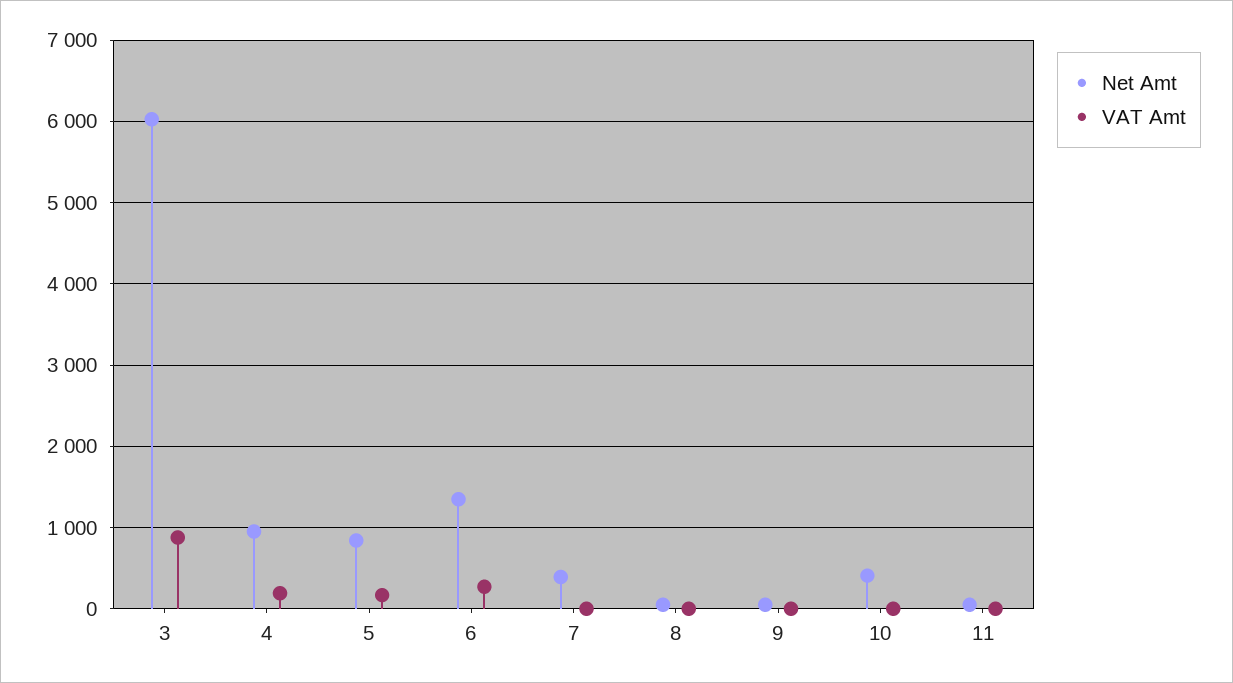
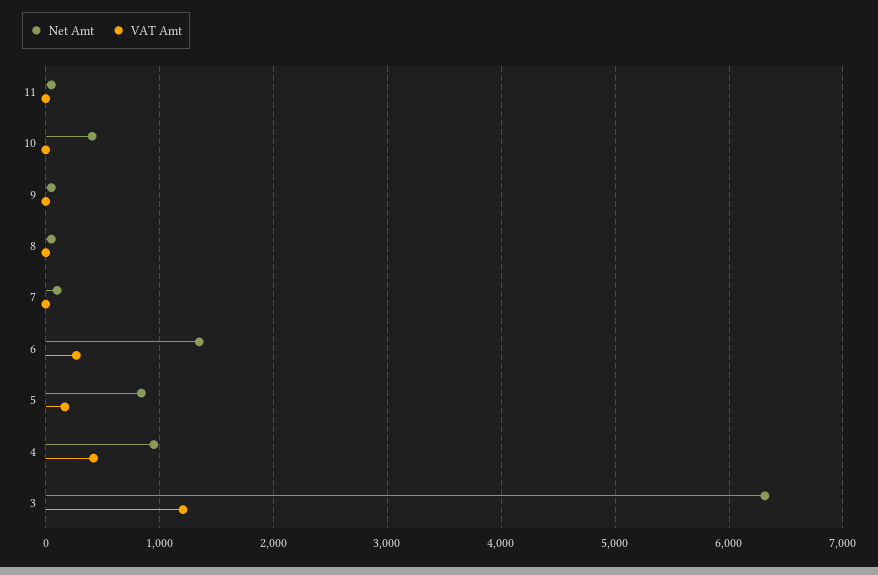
Net Amt, 3: 6000 -> 6300
VAT Amt, 3: 900 -> 1200
VAT Amt, 4: 200 -> 400
Net Amt, 7: 400 -> 100

